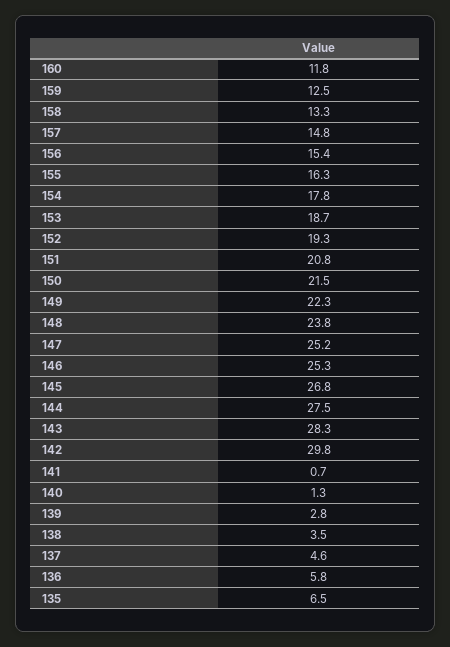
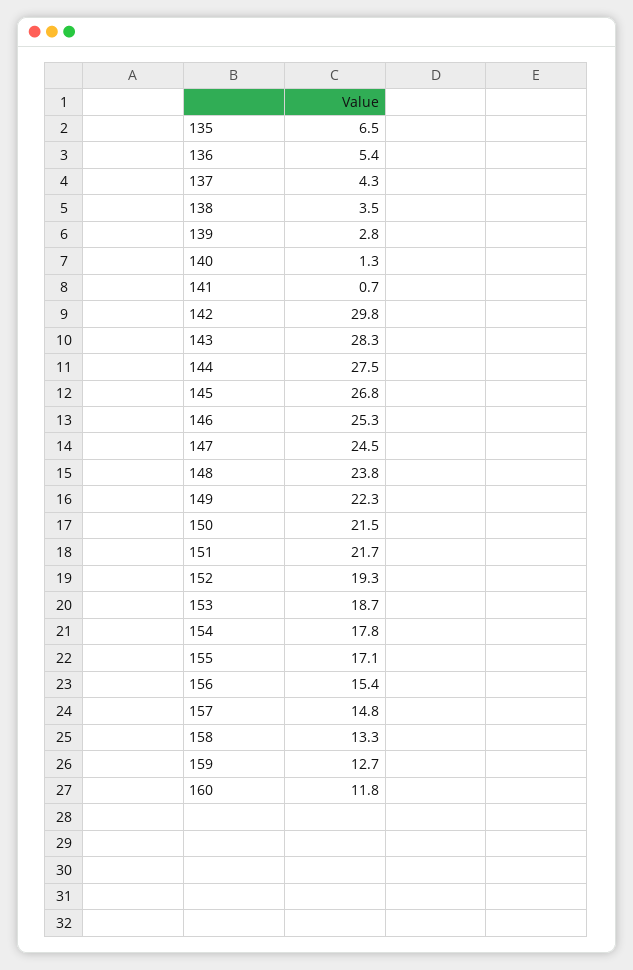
159: 12.5 -> 12.7
155: 16.3 -> 17.1
151: 20.8 -> 21.7
147: 25.2 -> 24.5
137: 4.6 -> 4.3
136: 5.8 -> 5.4

